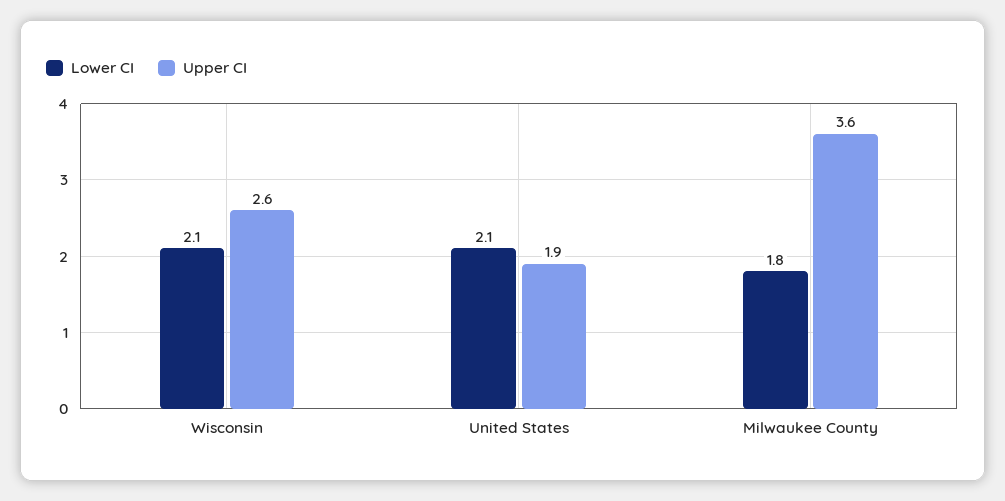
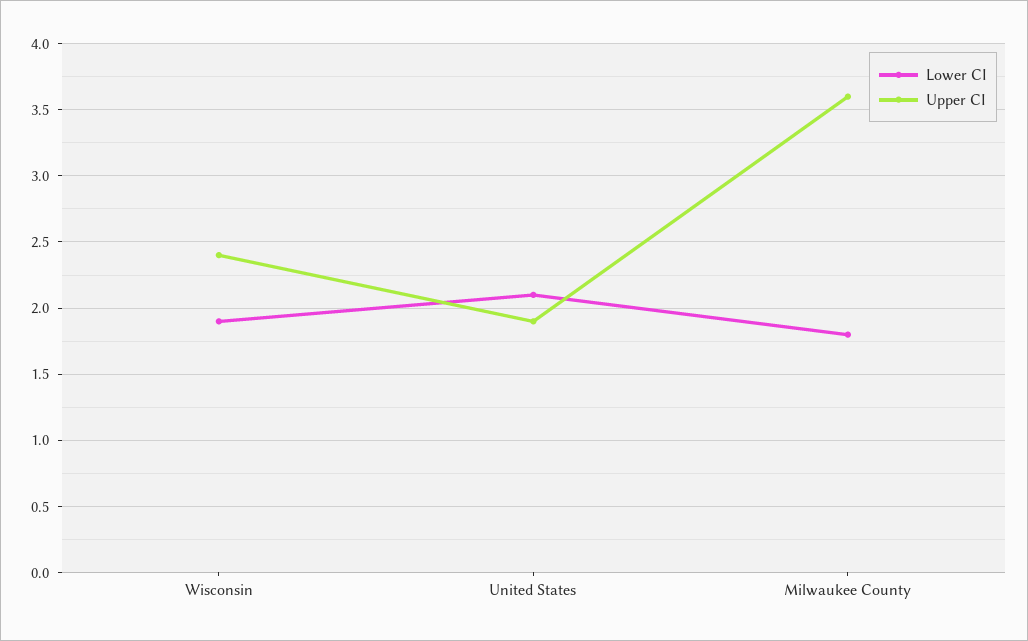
Lower CI, Wisconsin: 2.1 -> 1.9
Upper CI, Wisconsin: 2.6 -> 2.4

